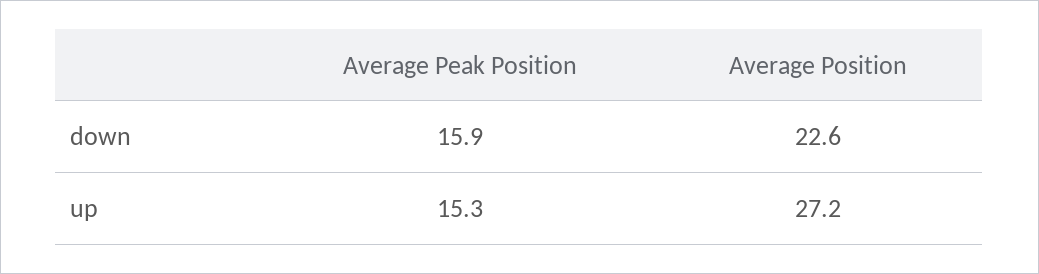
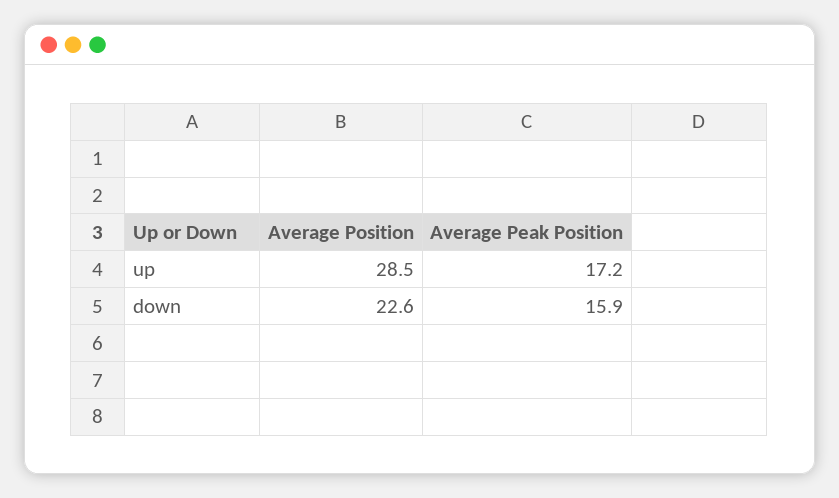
Average Peak Position, up: 15.3 -> 17.2
Average Position, up: 27.2 -> 28.5

